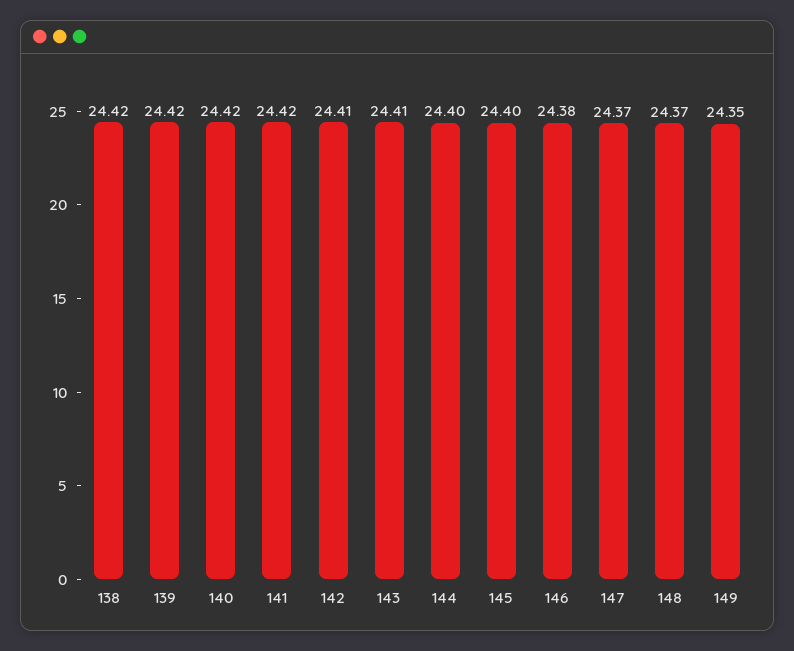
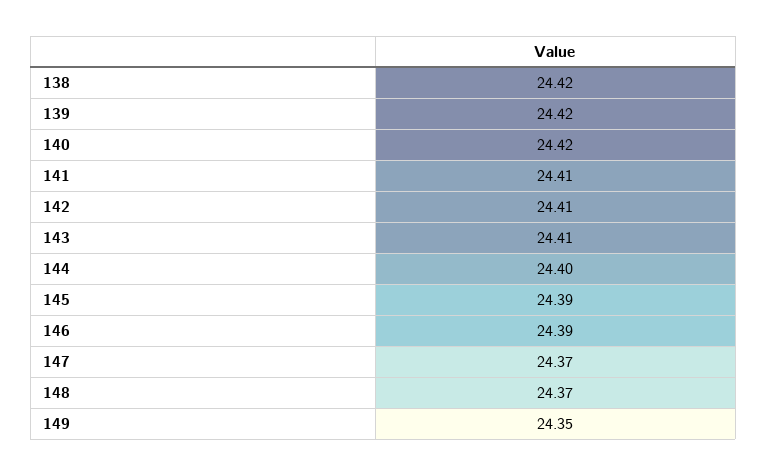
141: 24.42 -> 24.41
145: 24.4 -> 24.39
146: 24.38 -> 24.39

